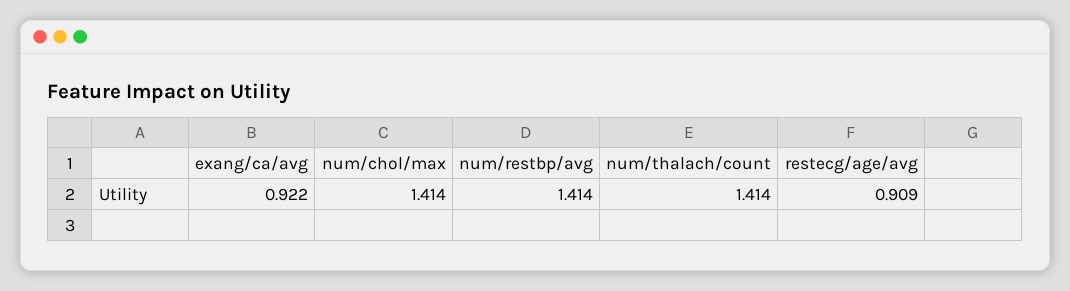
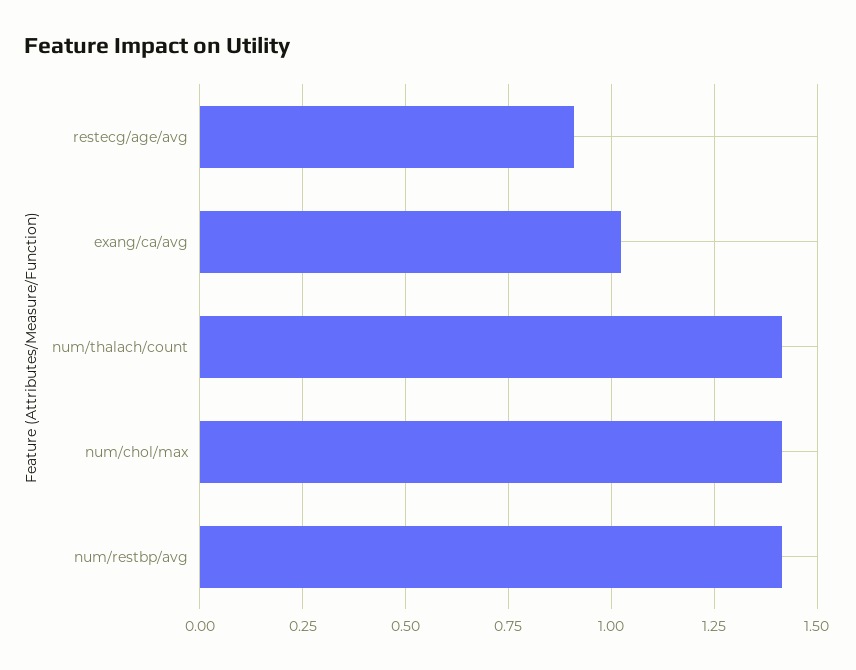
exang/ca/avg: 0.922 -> 1.025

